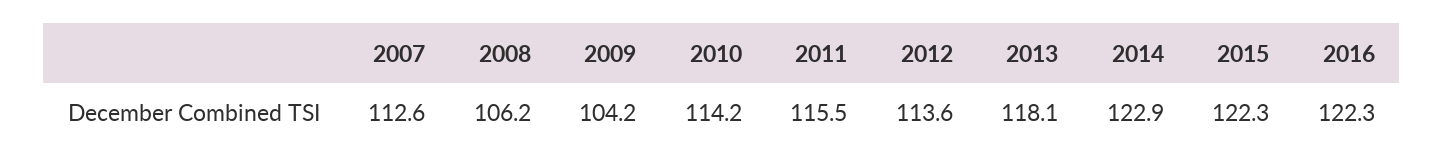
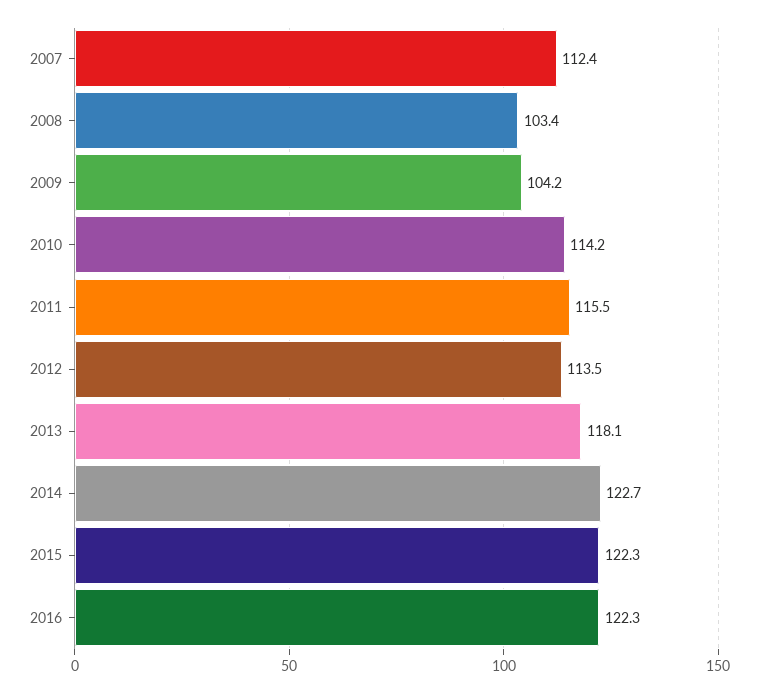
2007: 112.6 -> 112.4
2008: 106.2 -> 103.4
2012: 113.6 -> 113.5
2014: 122.9 -> 122.7

